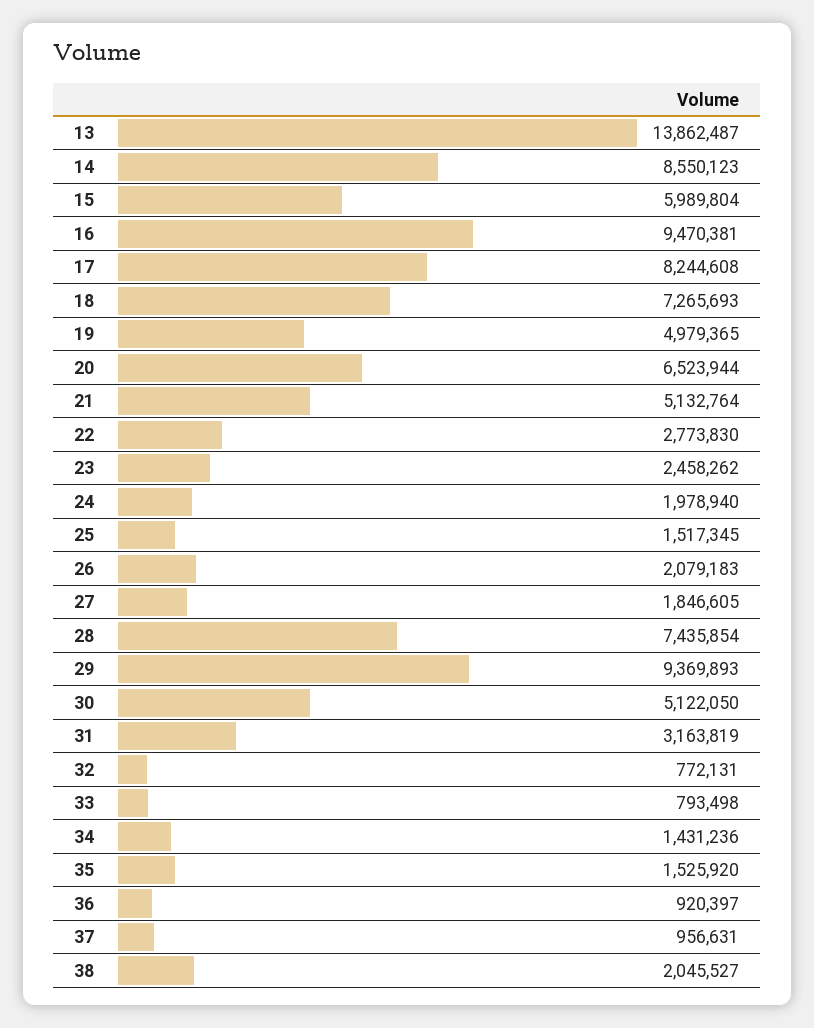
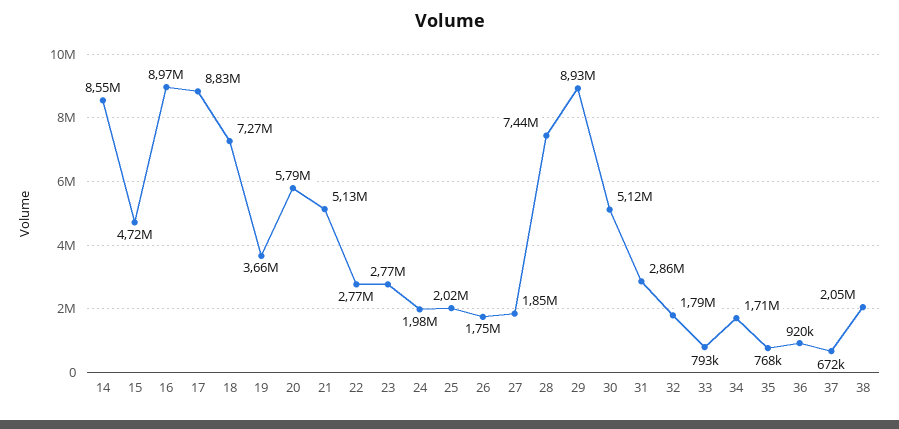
13: 13862487 -> none
15: 5989804 -> 4720000
16: 9470381 -> 8970000
17: 8244608 -> 8830000
19: 4979365 -> 3660000
20: 6523944 -> 5790000
23: 2458262 -> 2770000
25: 1517345 -> 2020000
26: 2079183 -> 1750000
29: 9369893 -> 8930000
31: 3163819 -> 2860000
32: 772131 -> 1790000
34: 1431236 -> 1710000
35: 1525920 -> 768000
37: 956631 -> 672000

